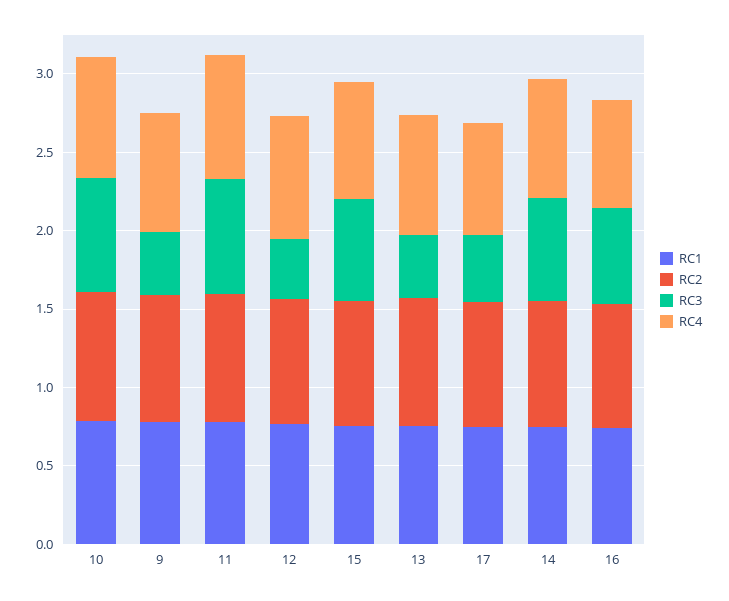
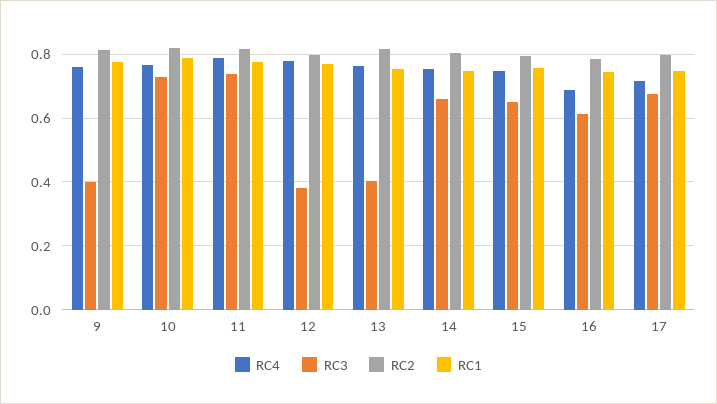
RC3, 17: 0.4 -> 0.68

